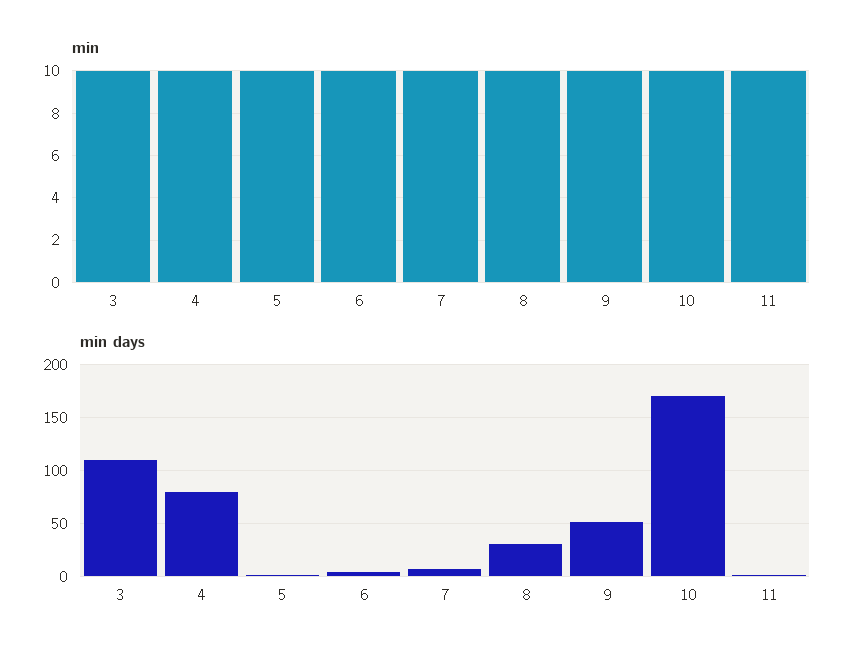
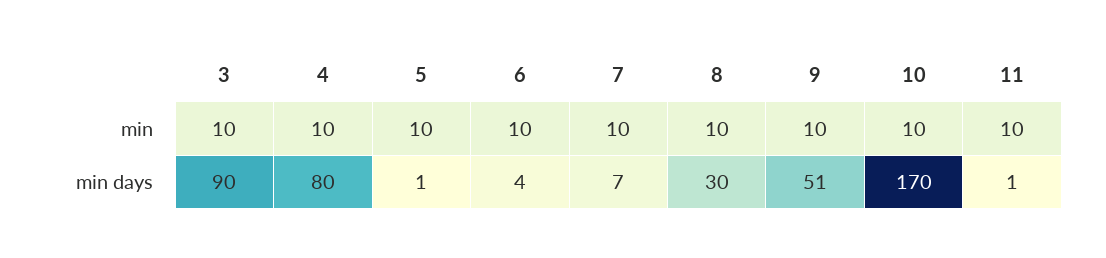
min days, 3: 110 -> 90

